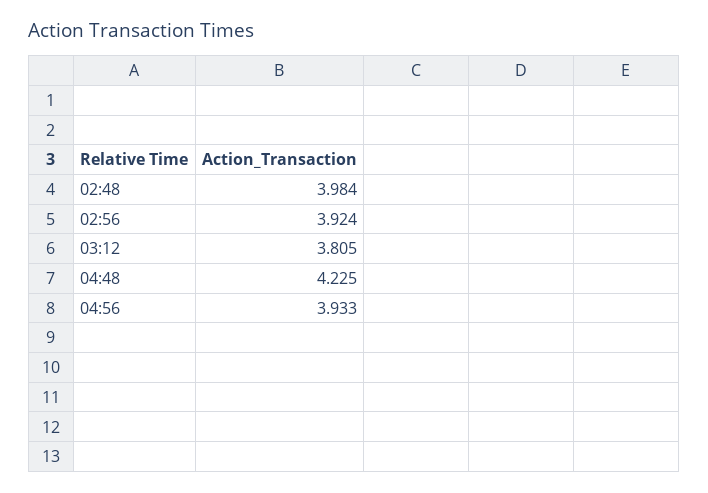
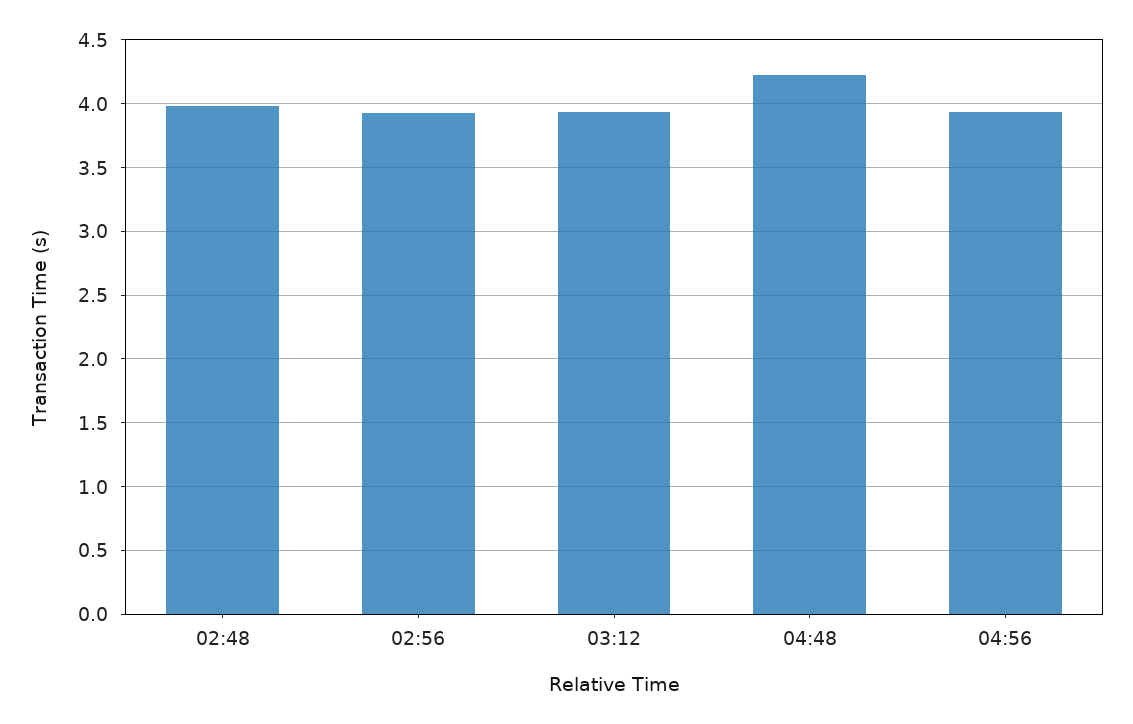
03:12: 3.805 -> 3.95

